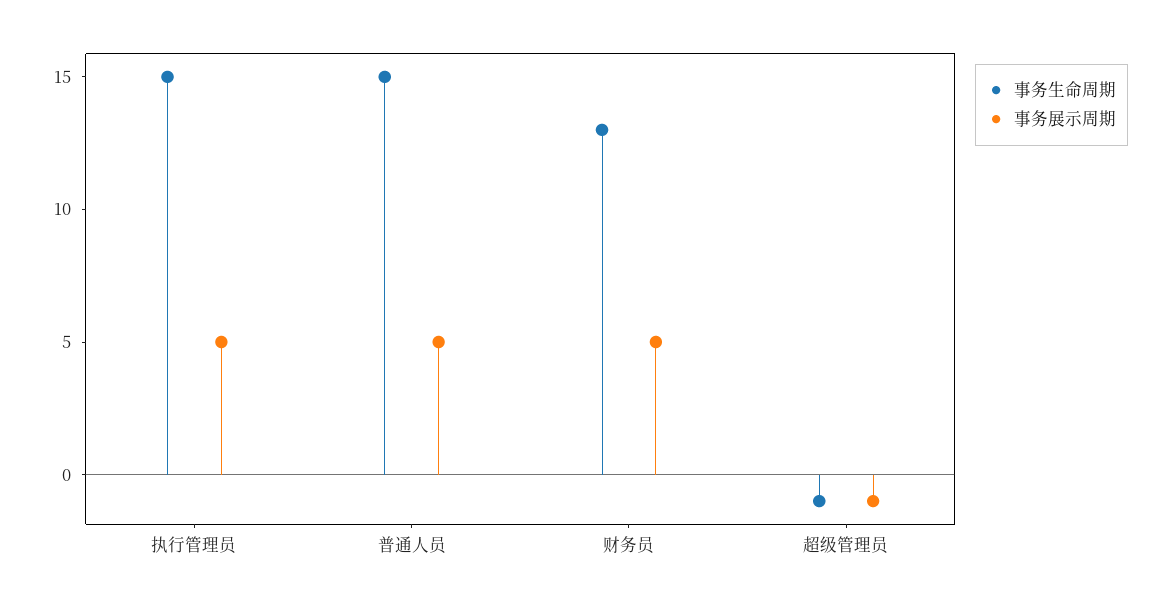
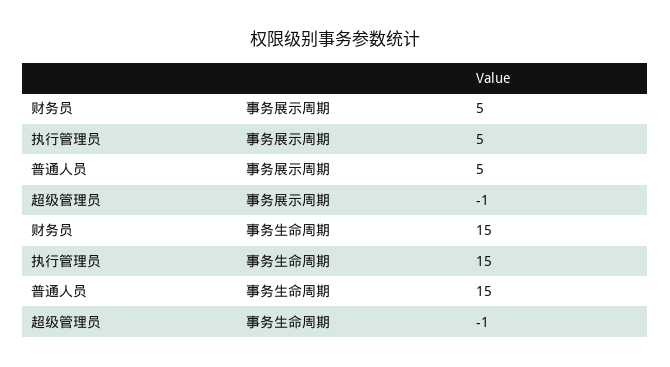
事务生命周期, 财务员: 13 -> 15

